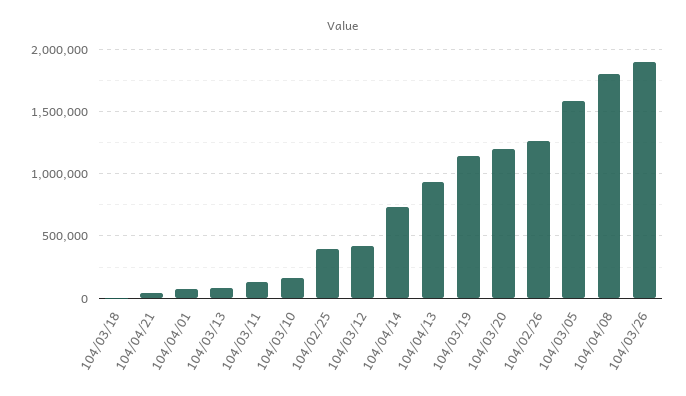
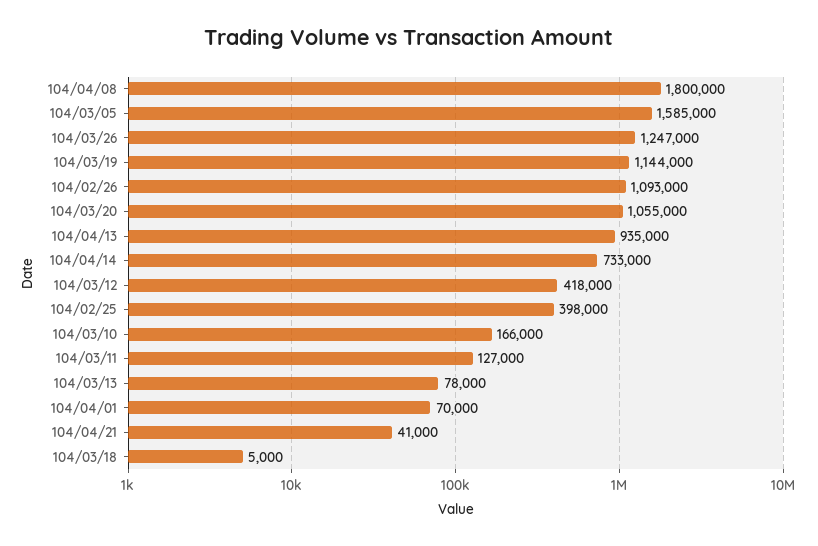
104/03/20: 1200000 -> 1055000
104/02/26: 1250000 -> 1093000
104/03/26: 1900000 -> 1247000

